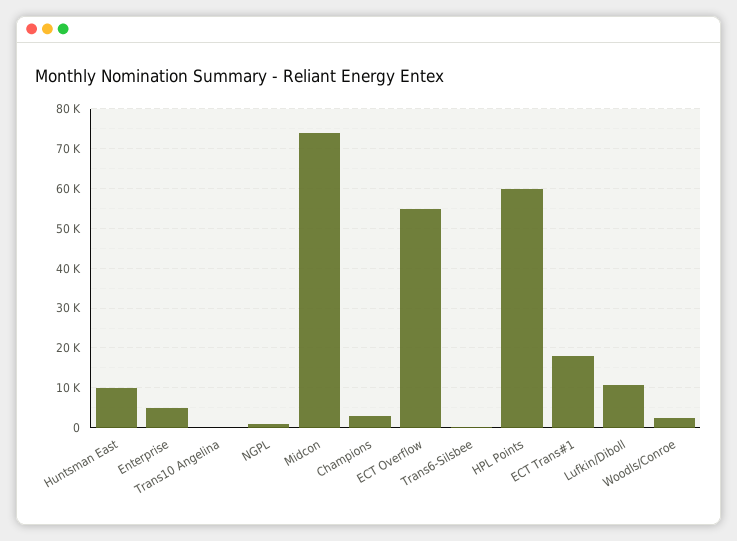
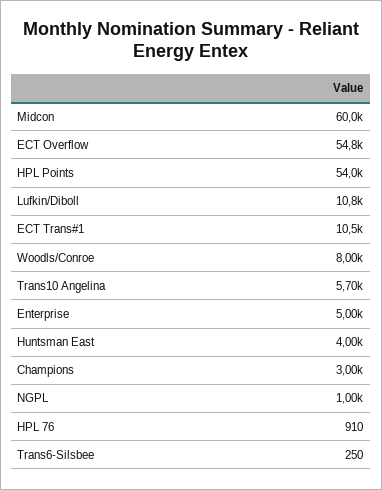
Huntsman East: 10000 -> 4000
Trans10 Angelina: 0 -> 5700
Midcon: 74000 -> 60000
HPL Points: 60000 -> 54000
ECT Trans#1: 18000 -> 10500
Woodls/Conroe: 2000 -> 8000
HPL 76: none -> 910

